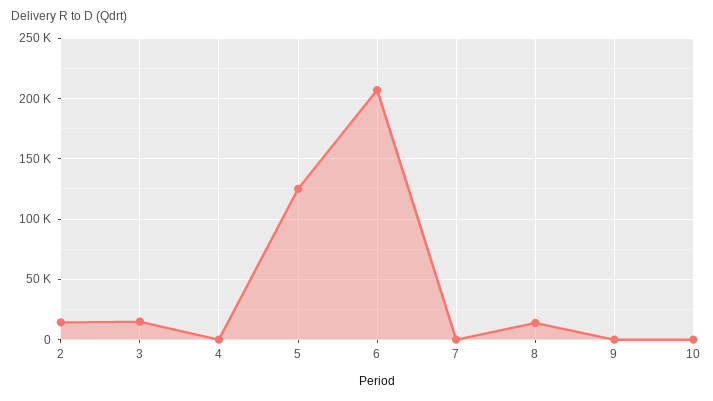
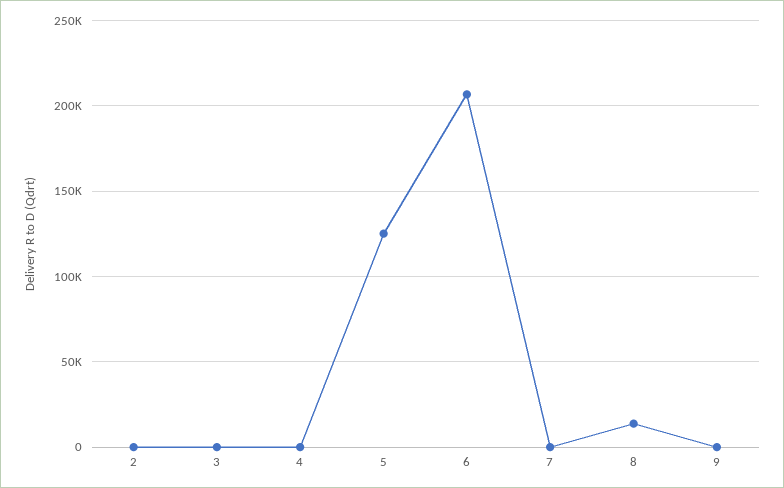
2: 15000 -> 0
3: 15000 -> 0
10: 0 -> none

